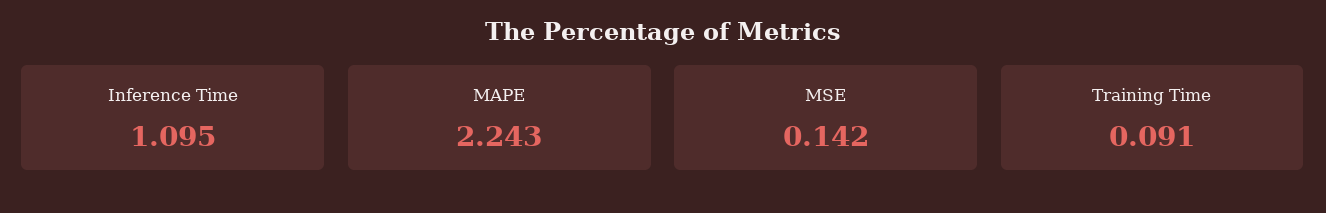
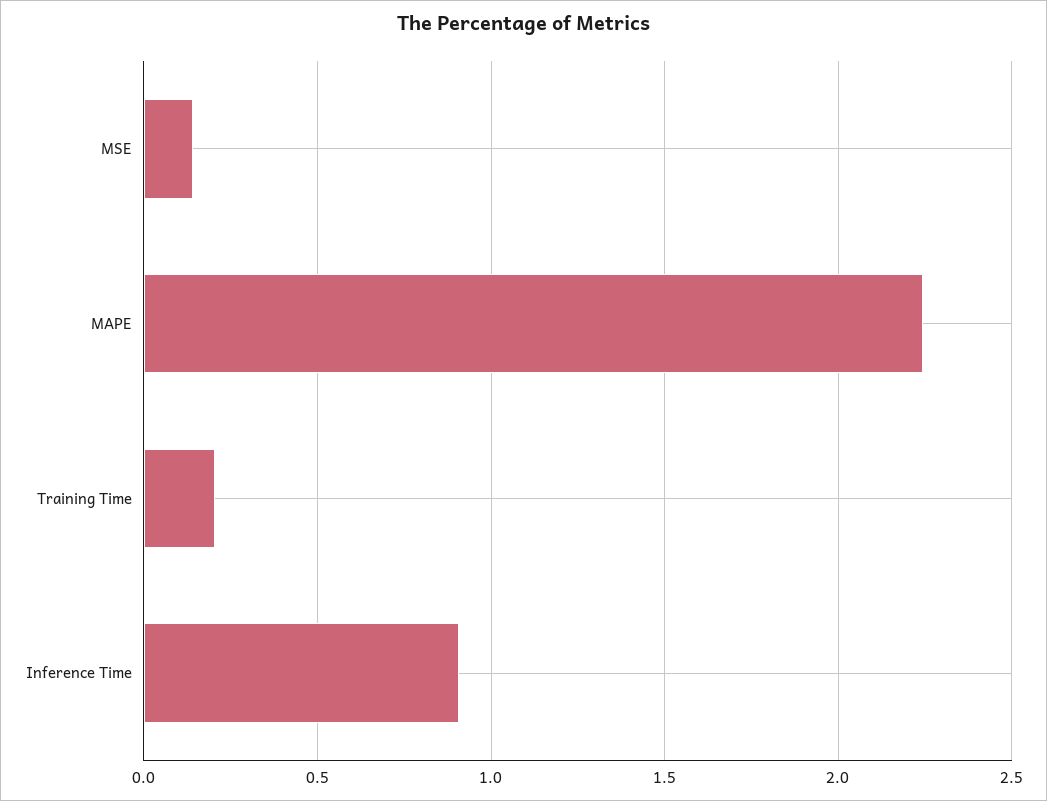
Inference Time: 1.095 -> 0.9
Training Time: 0.091 -> 0.2

